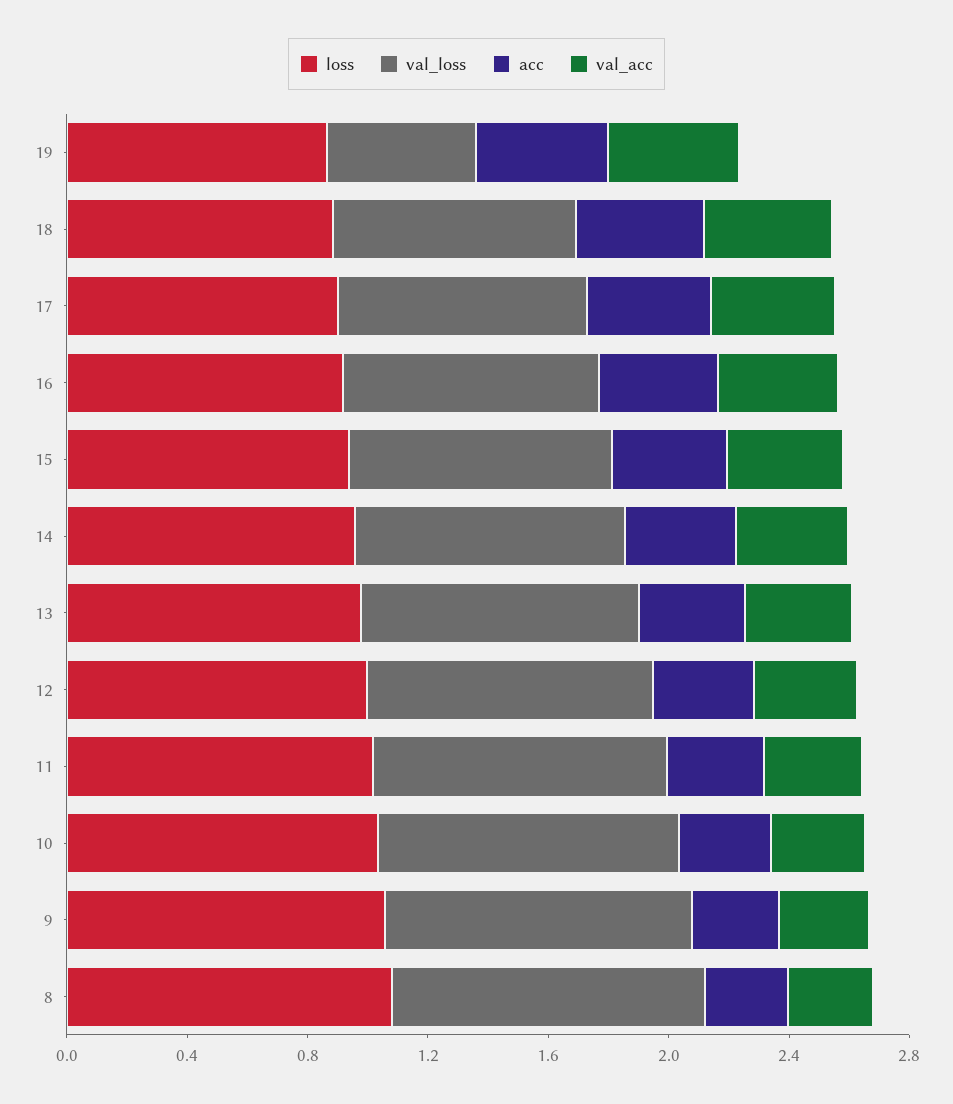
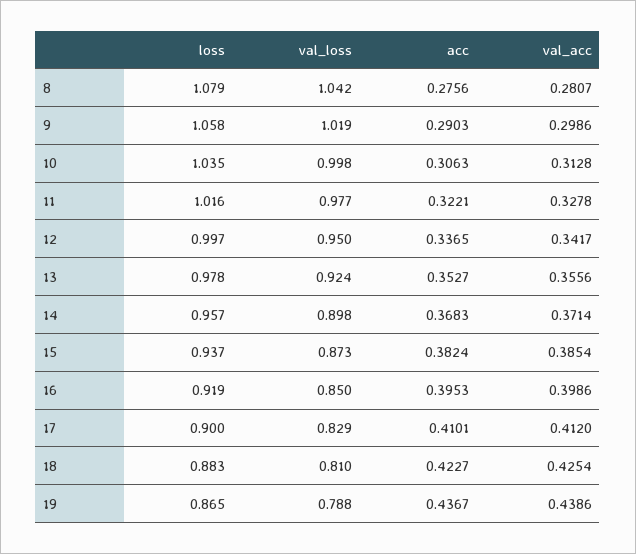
val_loss, 19: 0.5 -> 0.788

